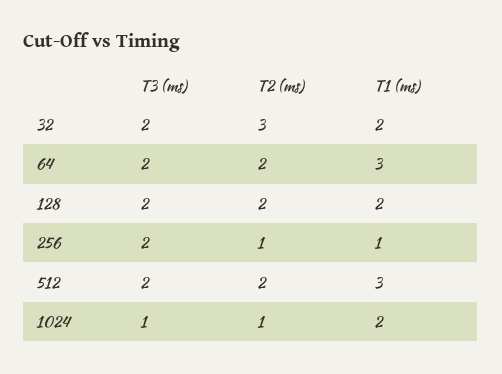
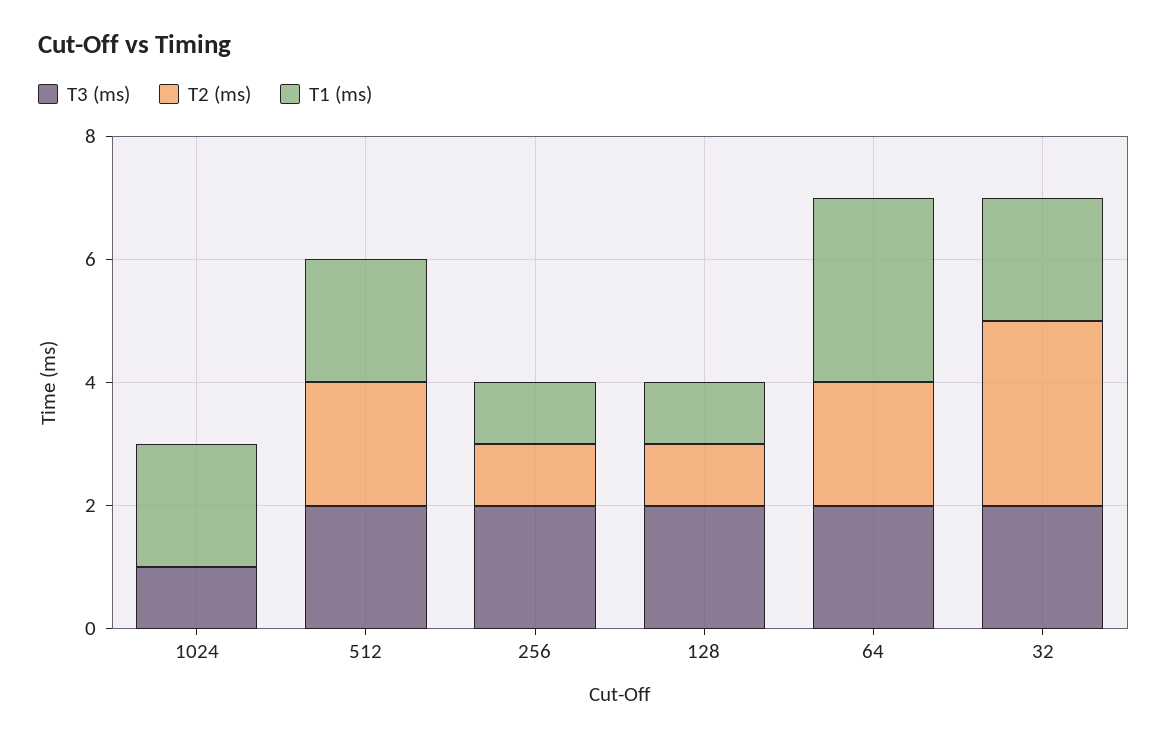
T2 (ms), 128: 2 -> 1
T1 (ms), 128: 2 -> 1
T1 (ms), 512: 3 -> 2
T2 (ms), 1024: 1 -> 0

